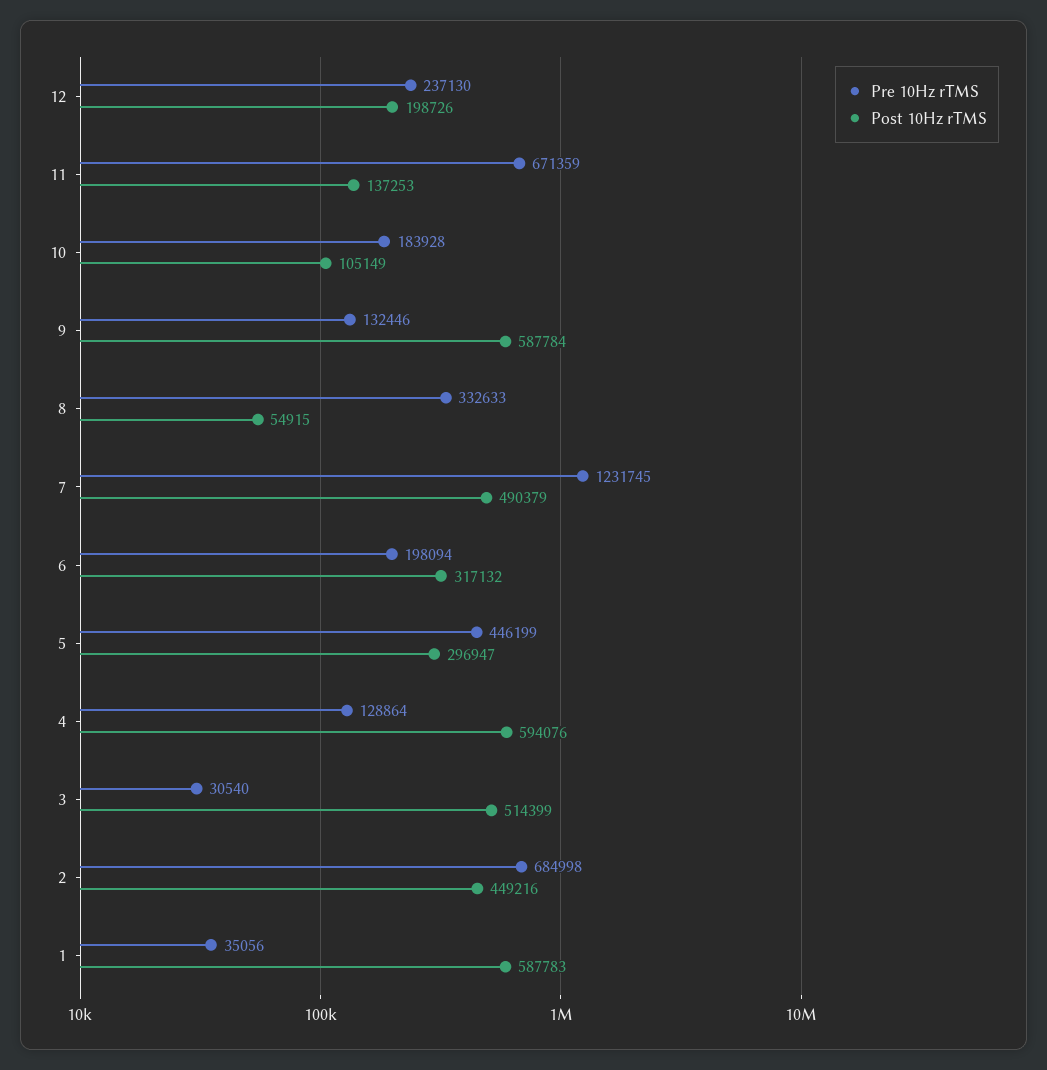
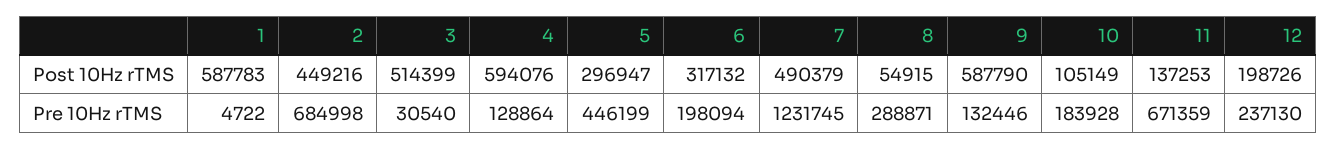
Post 10Hz rTMS, 9: 587784 -> 587790
Pre 10Hz rTMS, 8: 332633 -> 288871
Pre 10Hz rTMS, 1: 35056 -> 4722

